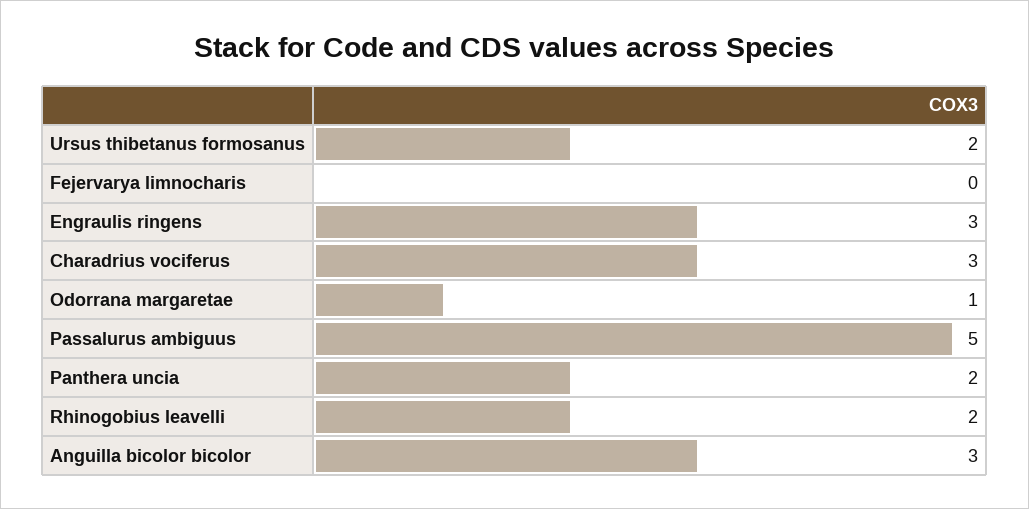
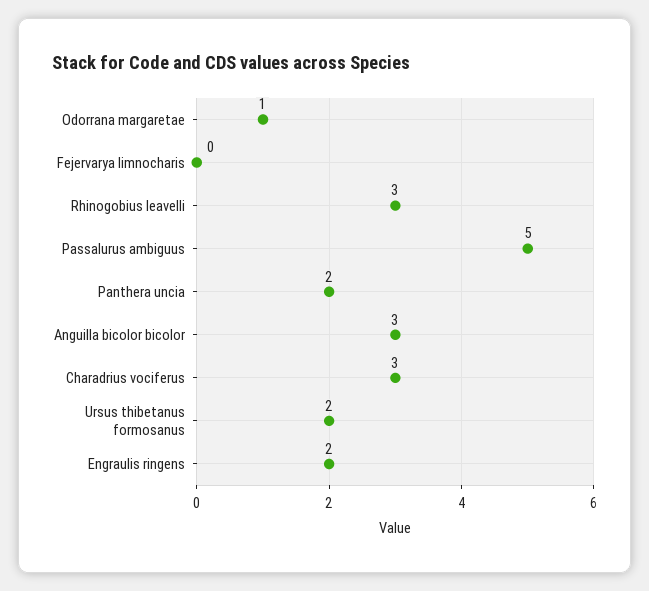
Engraulis ringens: 3 -> 2
Rhinogobius leavelli: 2 -> 3

